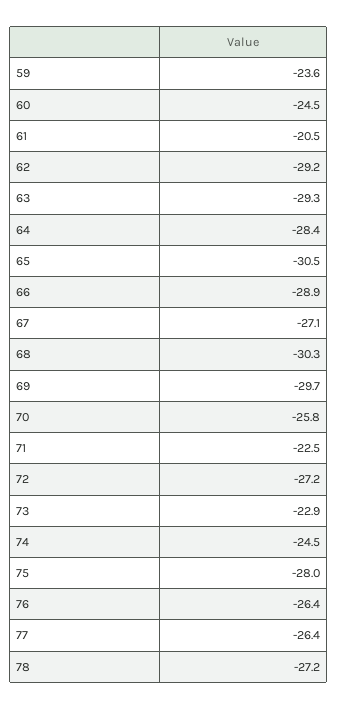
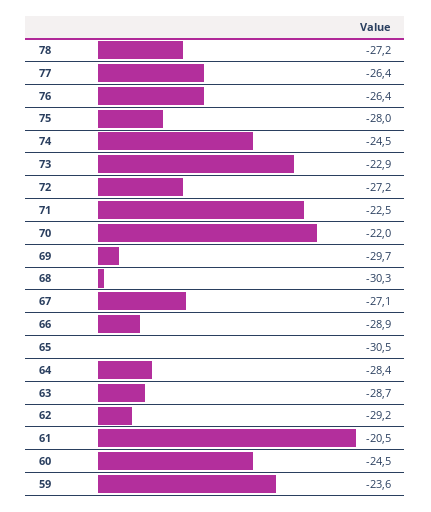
63: -29.3 -> -28.7
70: -25.8 -> -22

